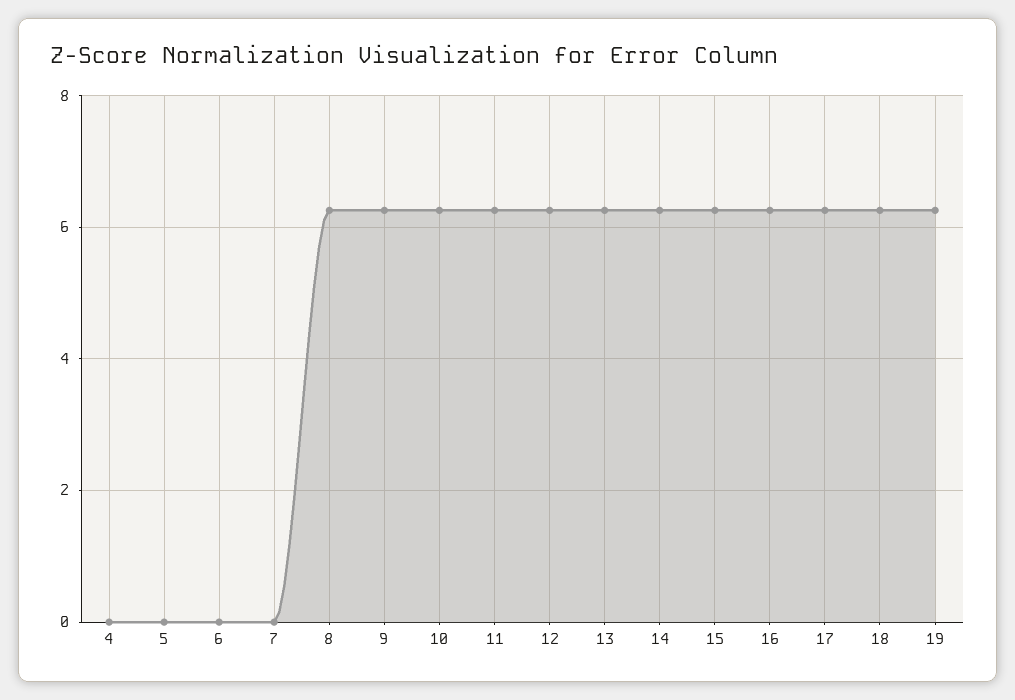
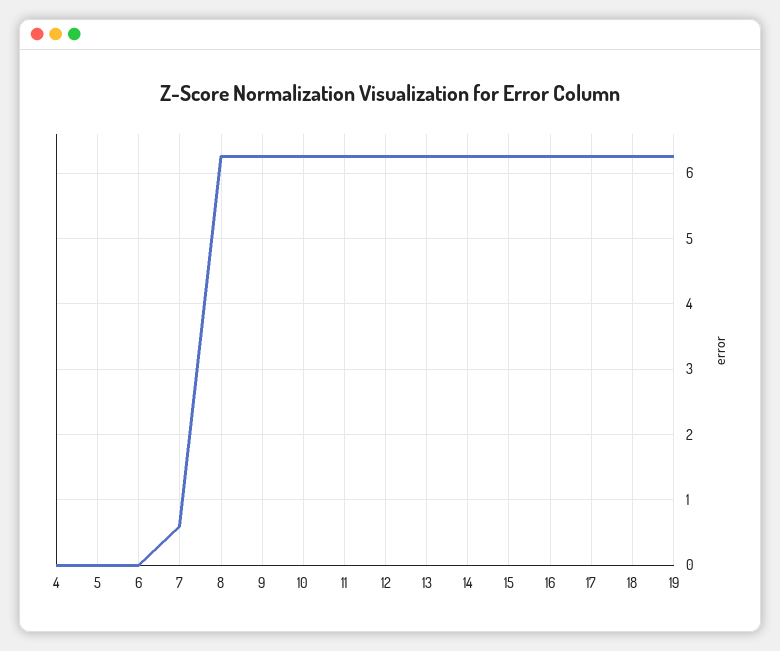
7: 0 -> 0.6

